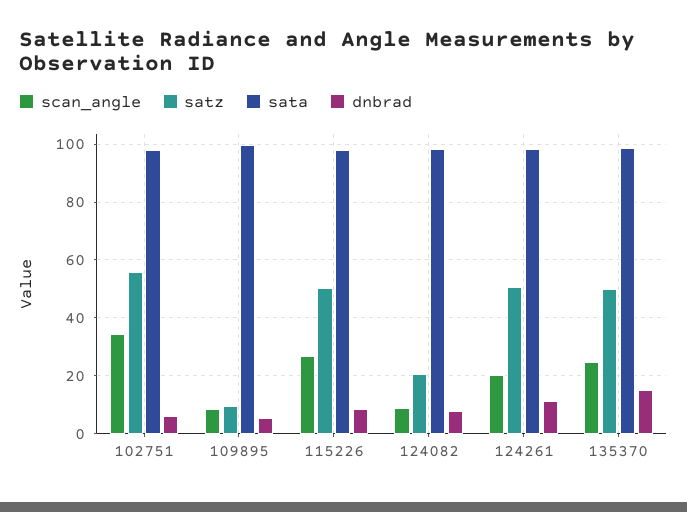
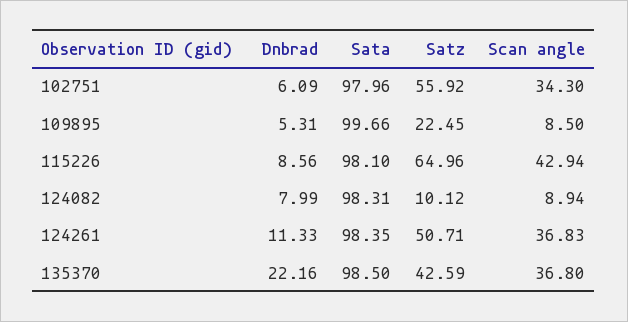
satz, 109895: 10 -> 22.45
scan_angle, 115226: 27.5 -> 42.94
satz, 115226: 50 -> 64.96
satz, 124082: 20 -> 10.12
scan_angle, 124261: 20 -> 36.83
scan_angle, 135370: 25 -> 36.8
satz, 135370: 50 -> 42.59
dnbrad, 135370: 15 -> 22.16

